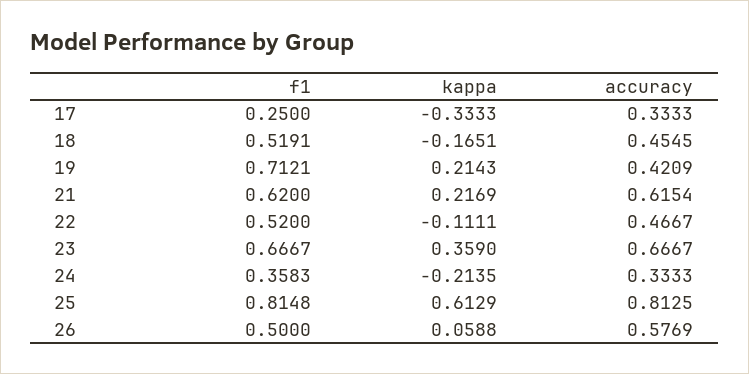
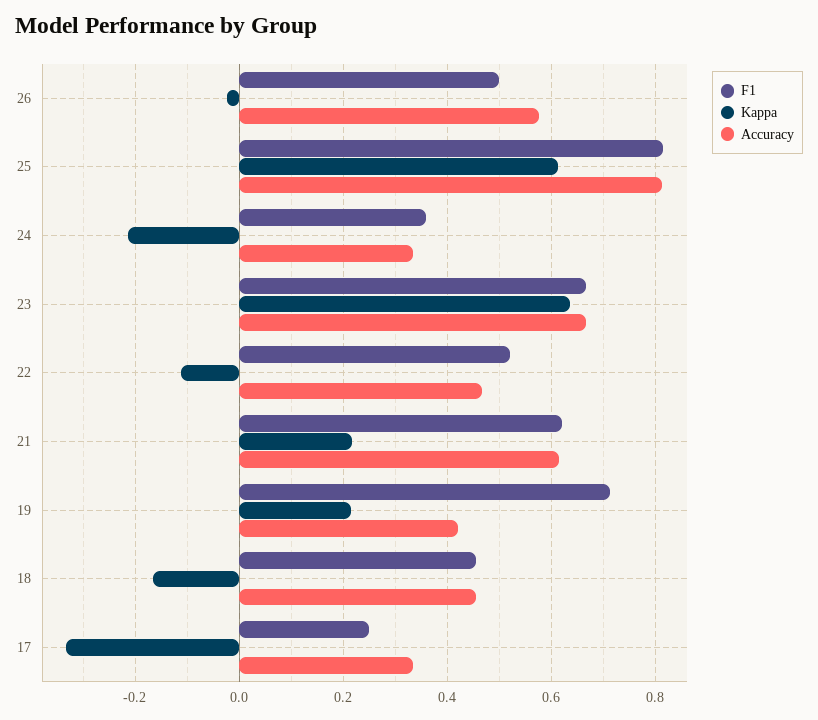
f1, 18: 0.5191 -> 0.46
kappa, 23: 0.359 -> 0.64
kappa, 26: 0.0588 -> -0.02

